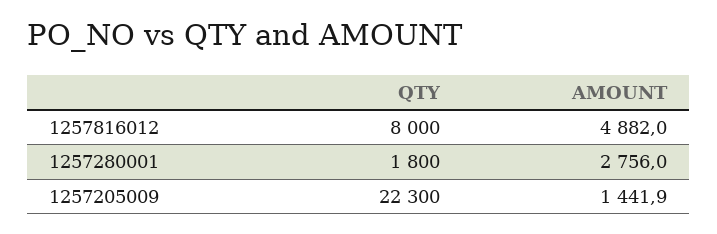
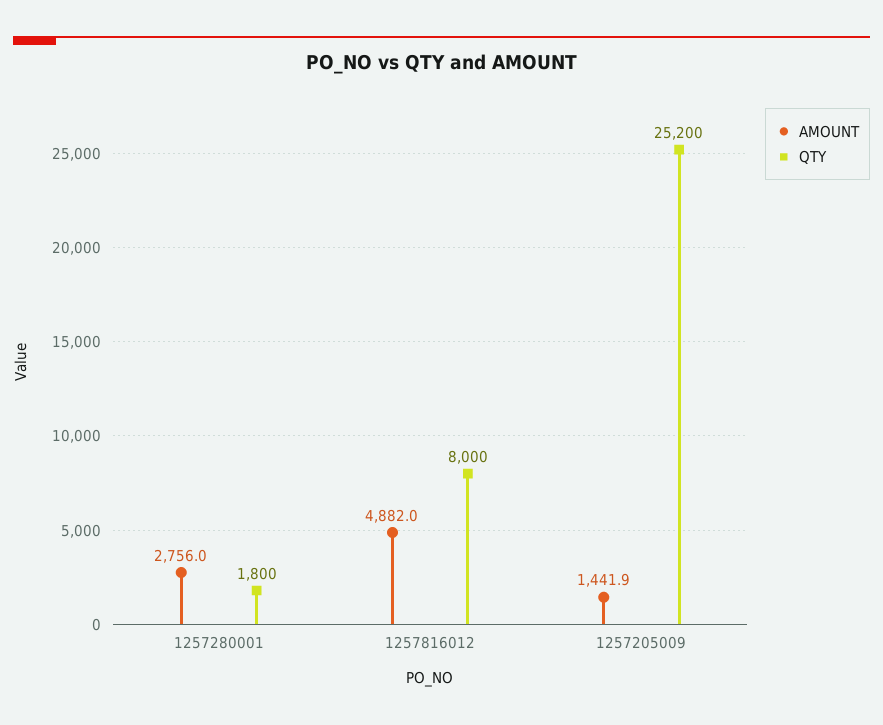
QTY, 1257205009: 22300 -> 25200

